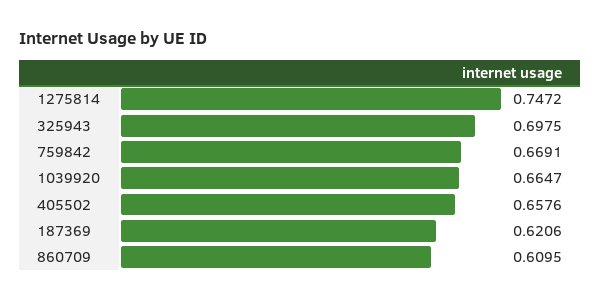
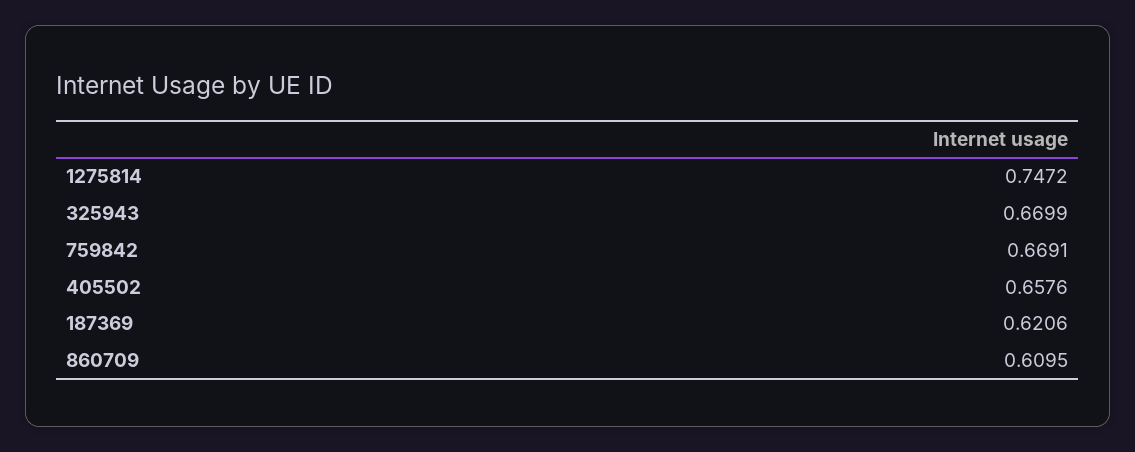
325943: 0.6975 -> 0.6699
1039920: 0.6647 -> none

